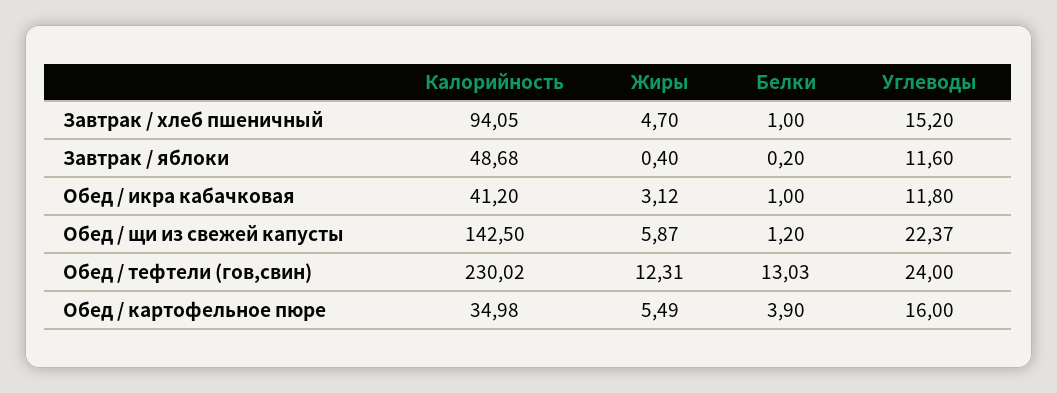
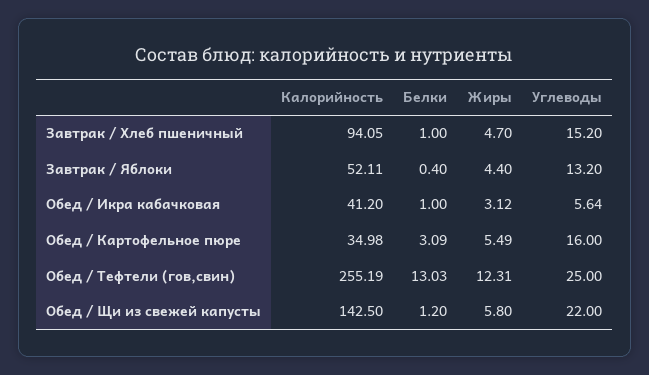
Калорийность, Завтрак / яблоки: 48.68 -> 52.11
Жиры, Завтрак / яблоки: 0.4 -> 4.4
Белки, Завтрак / яблоки: 0.2 -> 0.4
Углеводы, Завтрак / яблоки: 11.6 -> 13.2
Углеводы, Обед / икра кабачковая: 11.8 -> 5.64
Жиры, Обед / щи из свежей капусты: 5.87 -> 5.8
Углеводы, Обед / щи из свежей капусты: 22.37 -> 22
Калорийность, Обед / тефтели (гов,свин): 230.02 -> 255.19
Углеводы, Обед / тефтели (гов,свин): 24 -> 25
Белки, Обед / картофельное пюре: 3.9 -> 3.09

